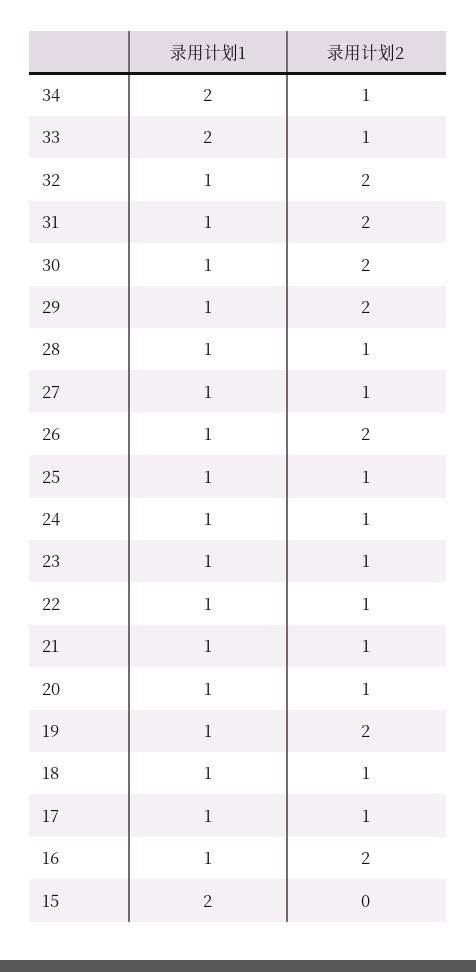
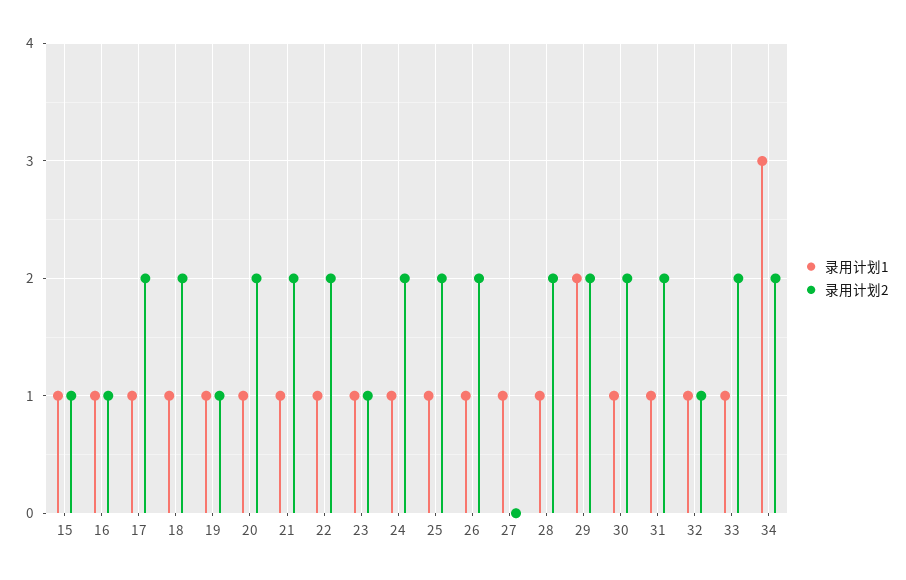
录用计划1, 34: 2 -> 3
录用计划2, 34: 1 -> 2
录用计划1, 33: 2 -> 1
录用计划2, 33: 1 -> 2
录用计划2, 32: 2 -> 1
录用计划1, 29: 1 -> 2
录用计划2, 28: 1 -> 2
录用计划2, 27: 1 -> 0
录用计划2, 25: 1 -> 2
录用计划2, 24: 1 -> 2
录用计划2, 22: 1 -> 2
录用计划2, 21: 1 -> 2
录用计划2, 20: 1 -> 2
录用计划2, 19: 2 -> 1
录用计划2, 18: 1 -> 2
录用计划2, 17: 1 -> 2
录用计划2, 16: 2 -> 1
录用计划1, 15: 2 -> 1
录用计划2, 15: 0 -> 1

